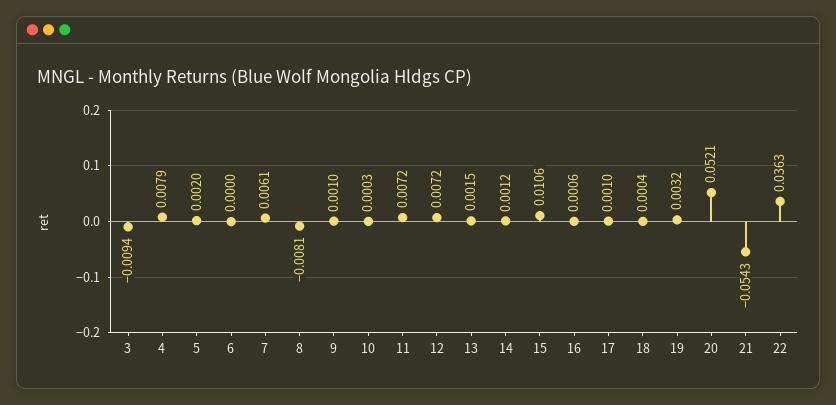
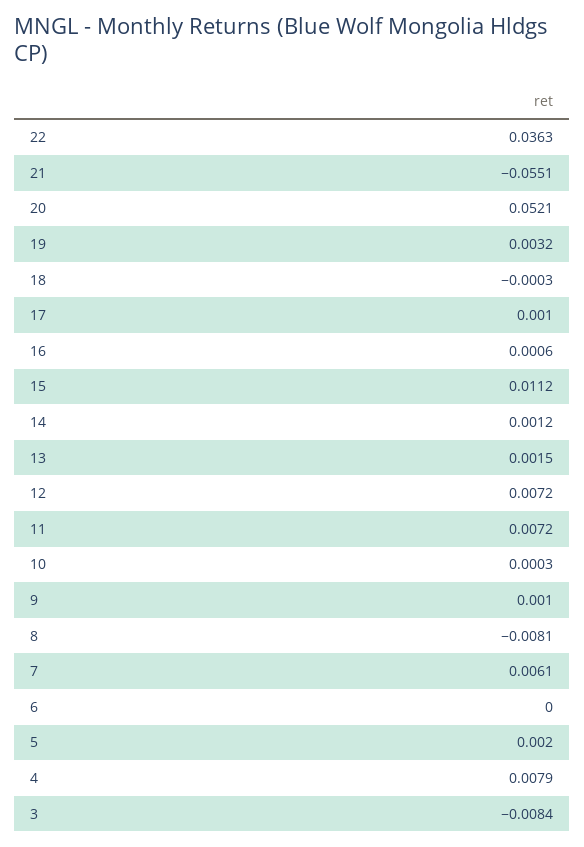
3: -0.0094 -> -0.0084
15: 0.0106 -> 0.0112
18: 0.0004 -> -0.0003
21: -0.0543 -> -0.0551

